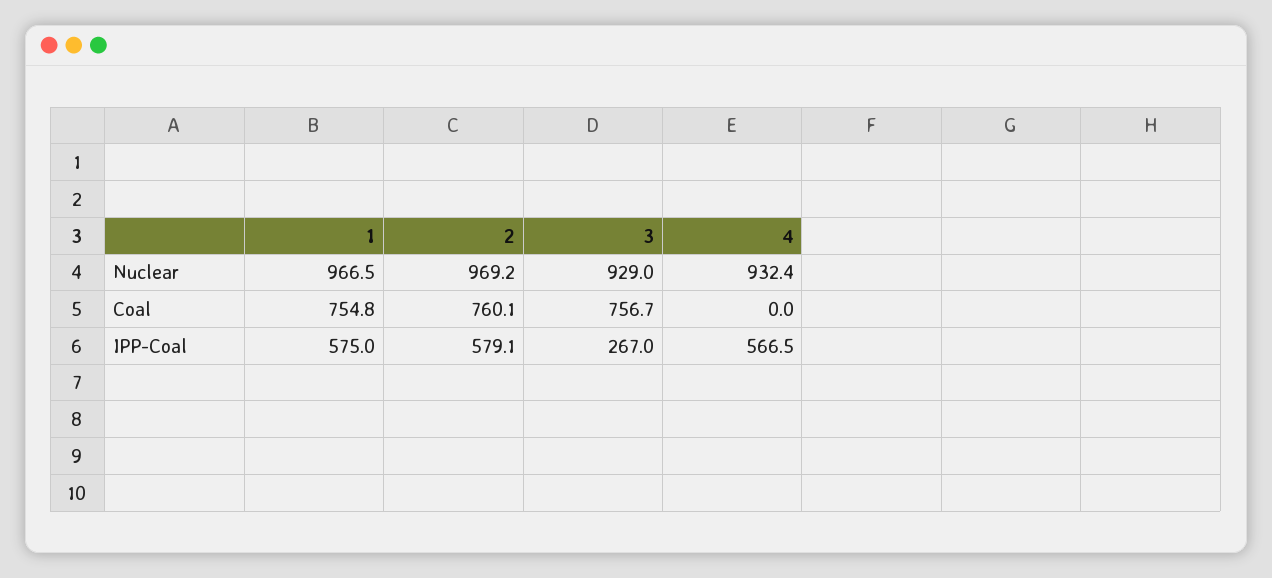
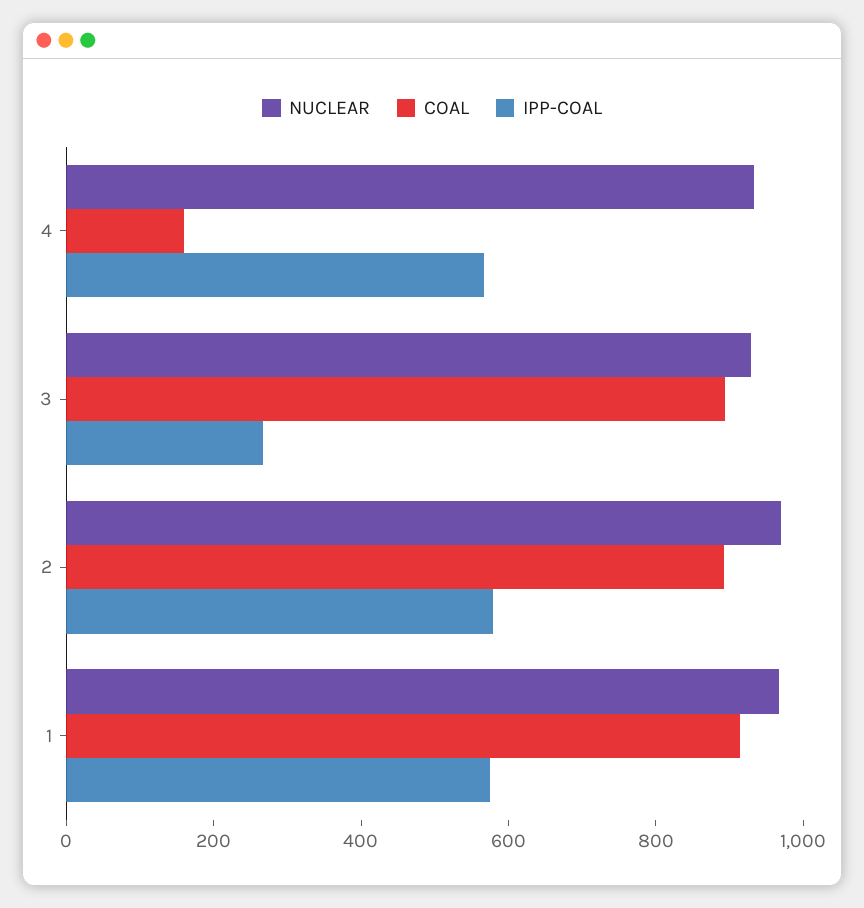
Coal, 1: 754.8 -> 900
Coal, 2: 760.1 -> 900
Coal, 3: 756.7 -> 900
Coal, 4: 0 -> 150

